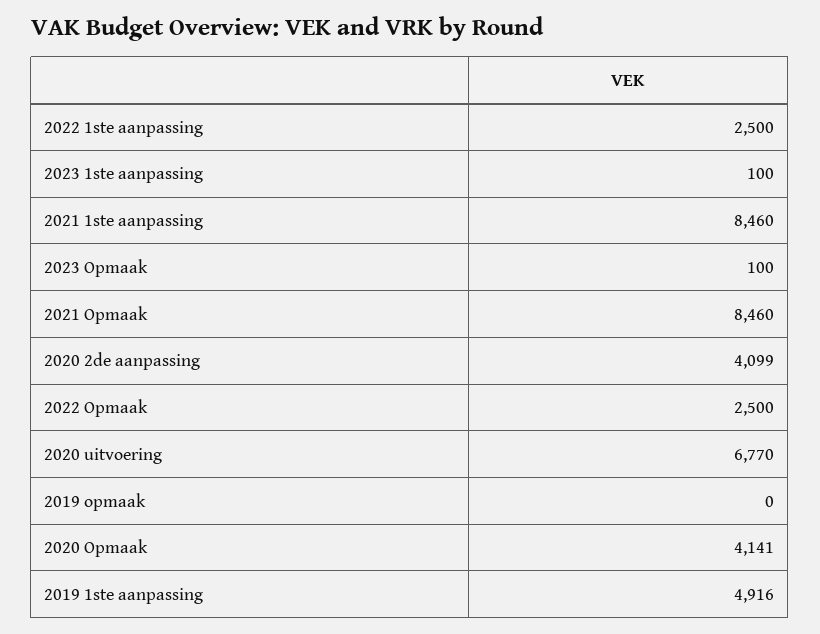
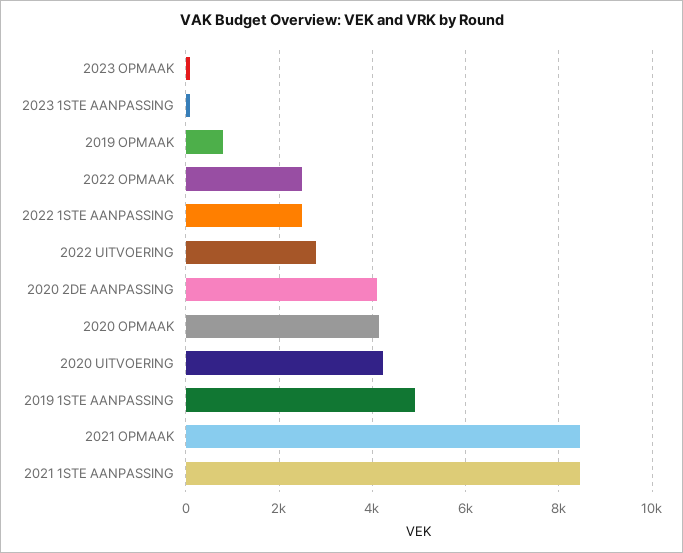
2020 uitvoering: 6770 -> 4200
2019 opmaak: 0 -> 800
2022 UITVOERING: none -> 2800

